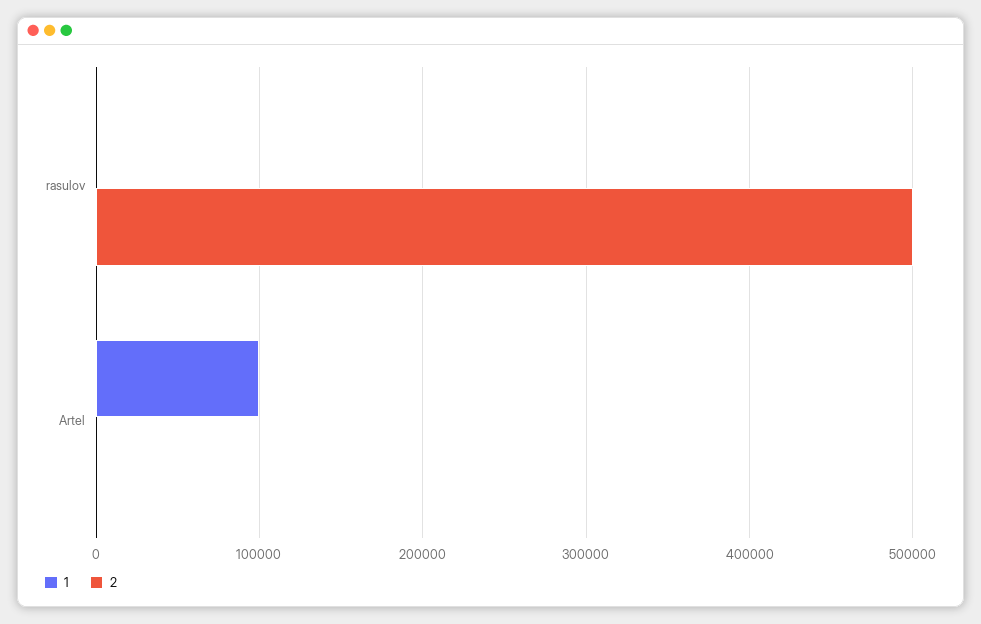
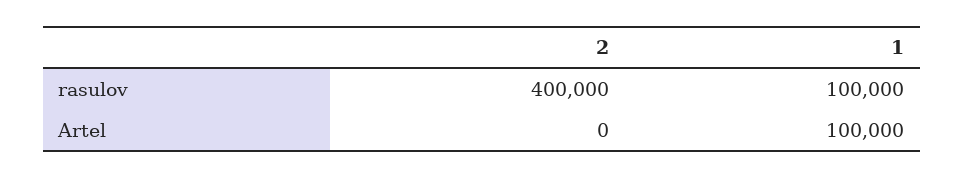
1, rasulov: 0 -> 100000
2, rasulov: 500000 -> 400000

